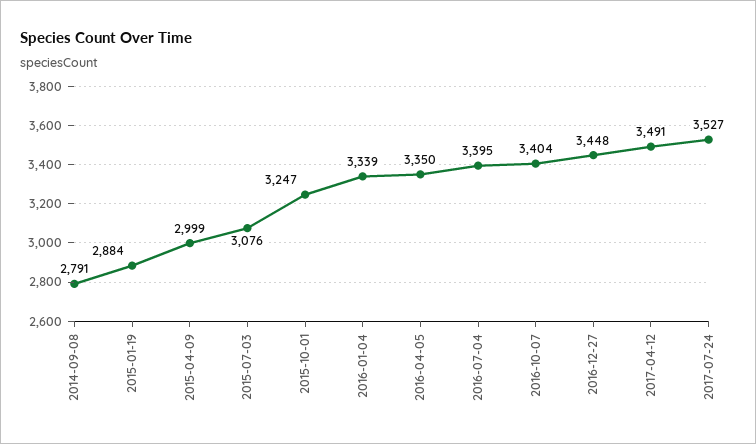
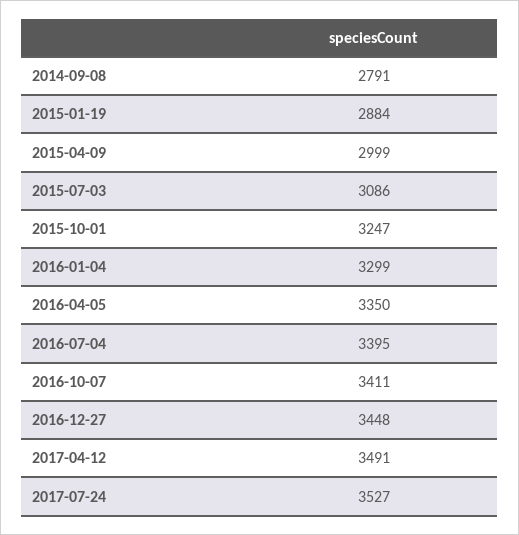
2015-07-03: 3076 -> 3086
2016-01-04: 3339 -> 3299
2016-10-07: 3404 -> 3411

